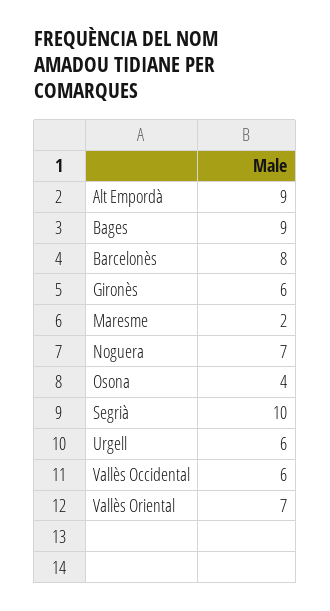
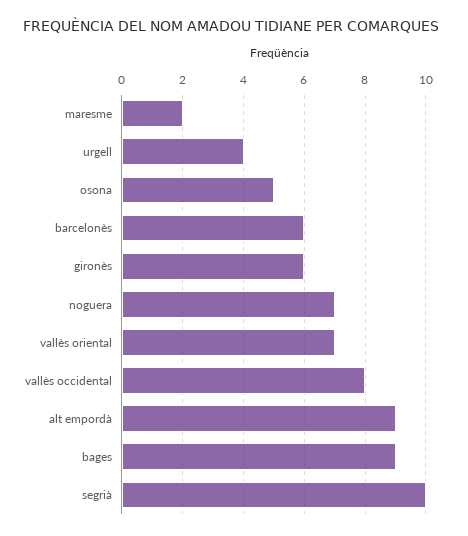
Barcelonès: 8 -> 6
Osona: 4 -> 5
Urgell: 6 -> 4
Vallès Occidental: 6 -> 8

